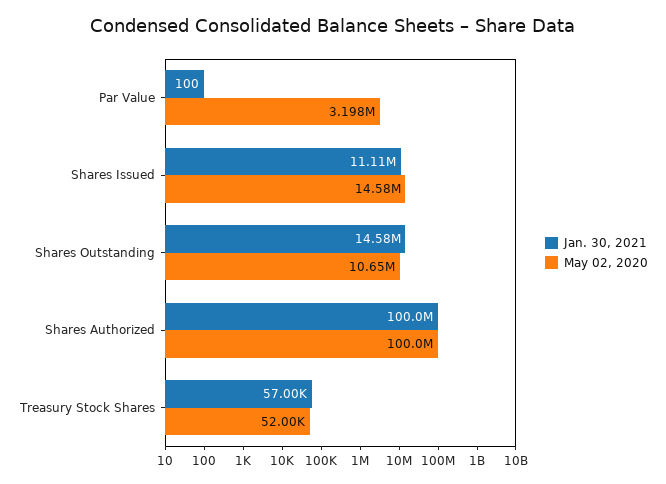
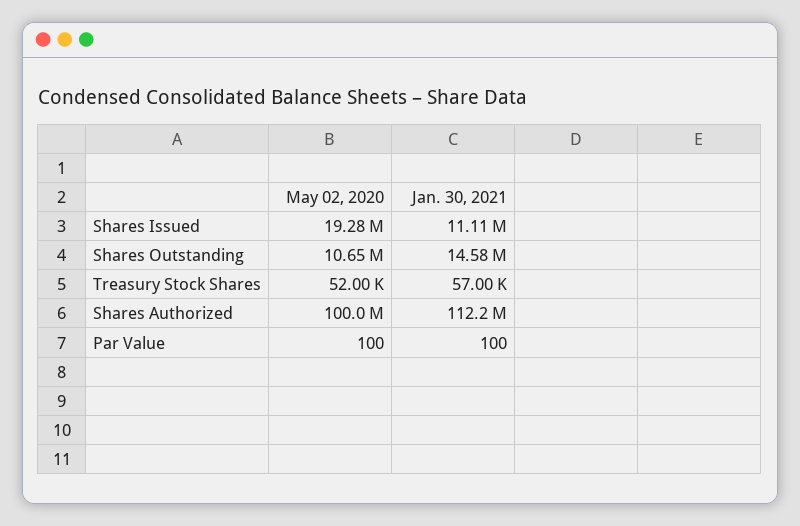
May 02, 2020, Par Value: 3198000 -> 100
May 02, 2020, Shares Issued: 14580000 -> 19280000
Jan. 30, 2021, Shares Authorized: 100000000 -> 112200000

